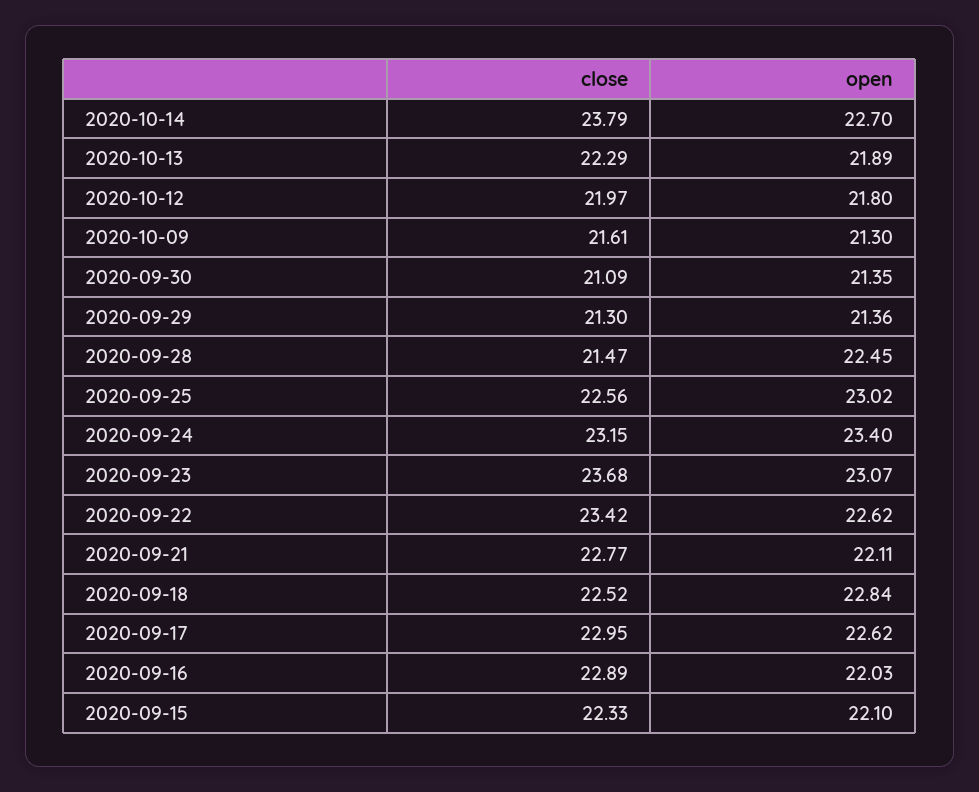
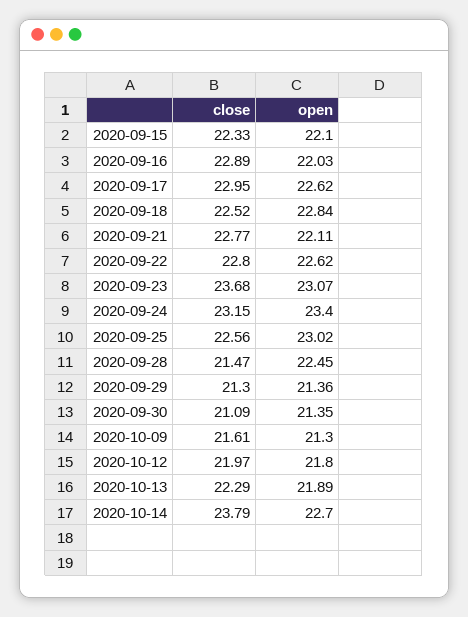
close, 2020-09-22: 23.42 -> 22.8

